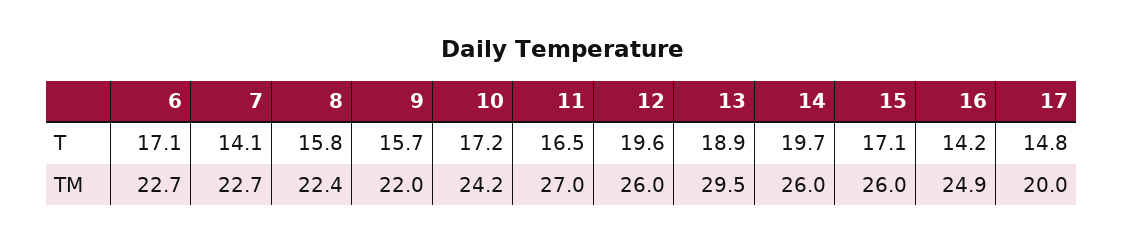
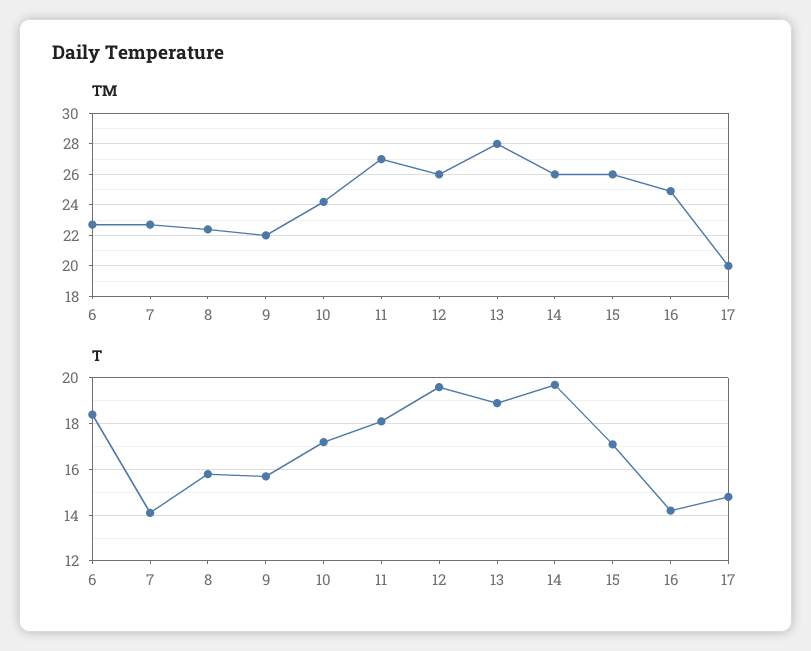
T, 6: 17.1 -> 18.5
T, 11: 16.5 -> 18
TM, 13: 29.5 -> 28

